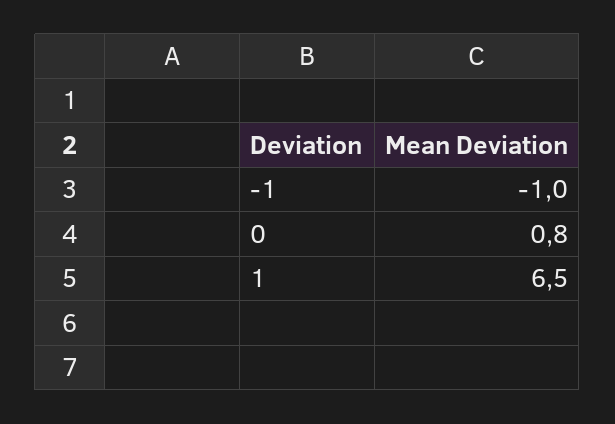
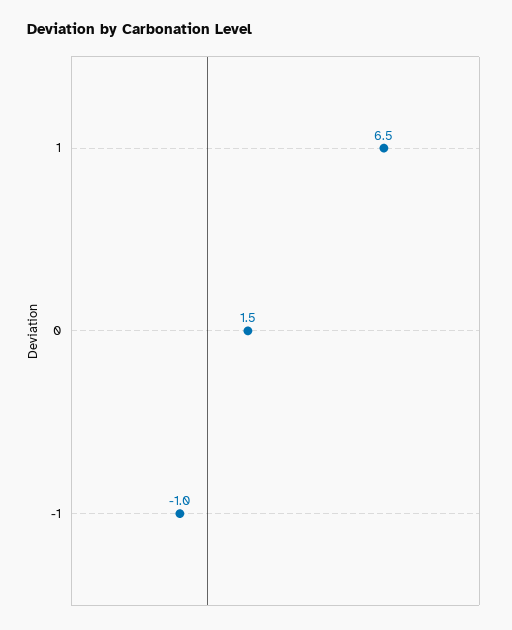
0: 0.8 -> 1.5

